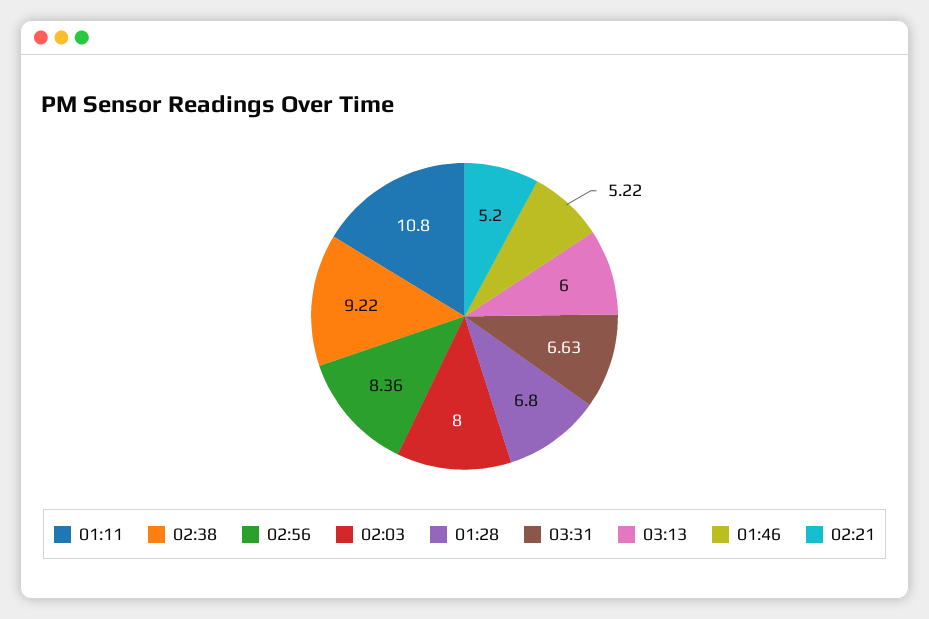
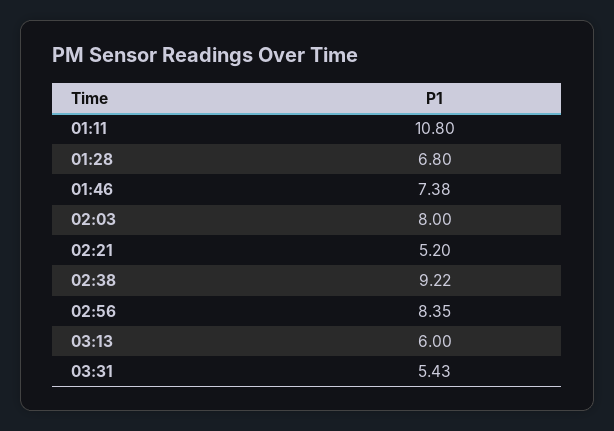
02:56: 8.36 -> 8.35
03:31: 6.63 -> 5.43
01:46: 5.22 -> 7.38

